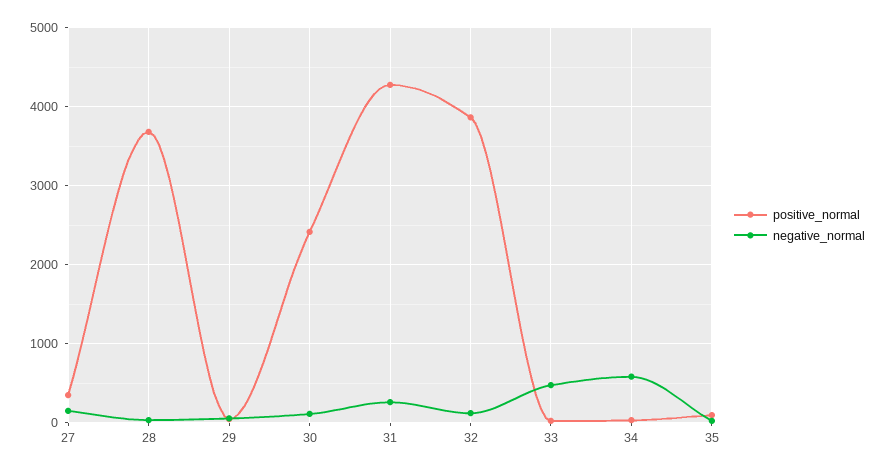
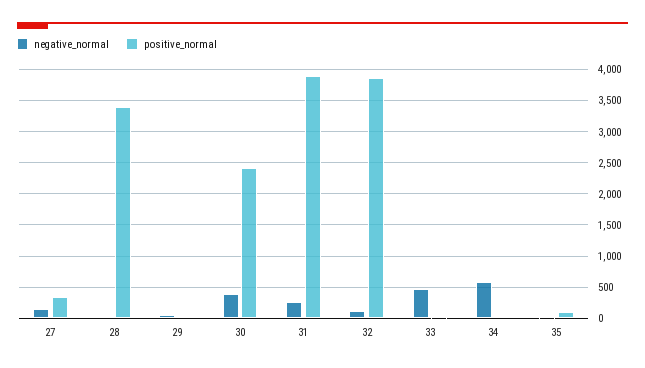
positive_normal, 28: 3700 -> 3400
negative_normal, 30: 100 -> 400
positive_normal, 31: 4300 -> 3900

